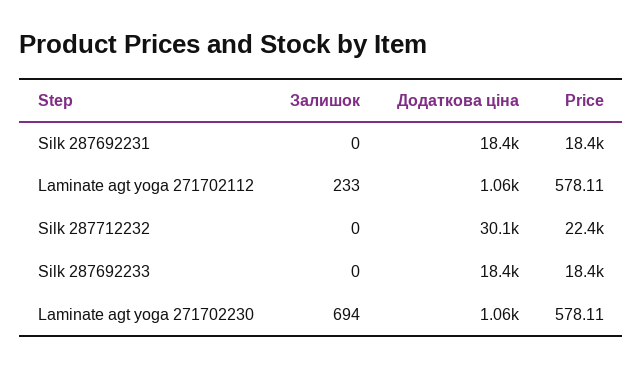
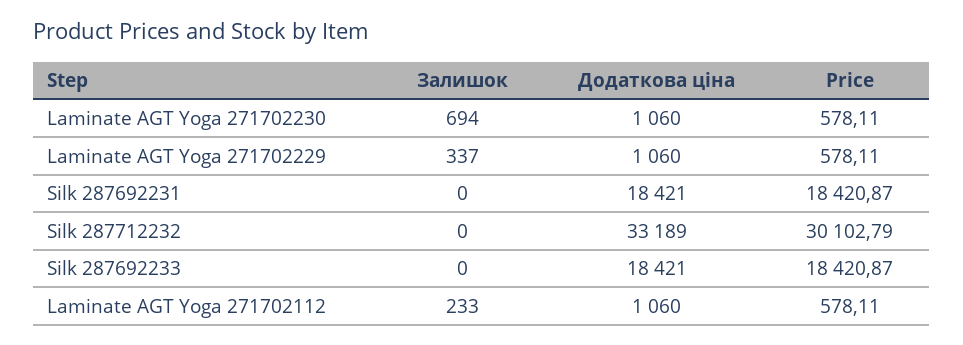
Додаткова ціна, Silk 287712232: 30100 -> 33189
Price, Silk 287712232: 22400 -> 30102.79
Залишок, Laminate AGT Yoga 271702229: none -> 337
Додаткова ціна, Laminate AGT Yoga 271702229: none -> 1060
Price, Laminate AGT Yoga 271702229: none -> 578.11

